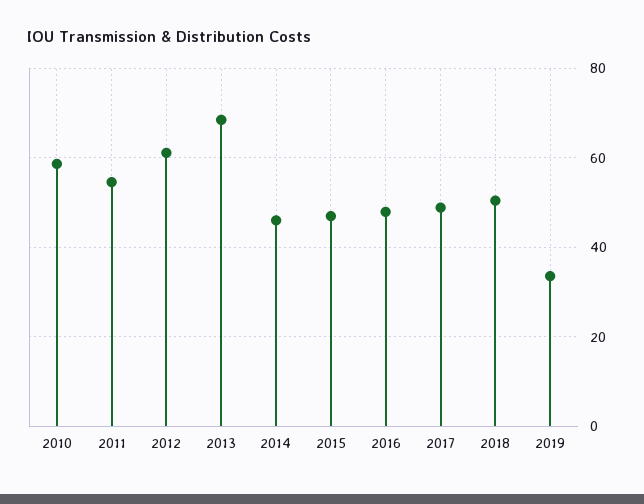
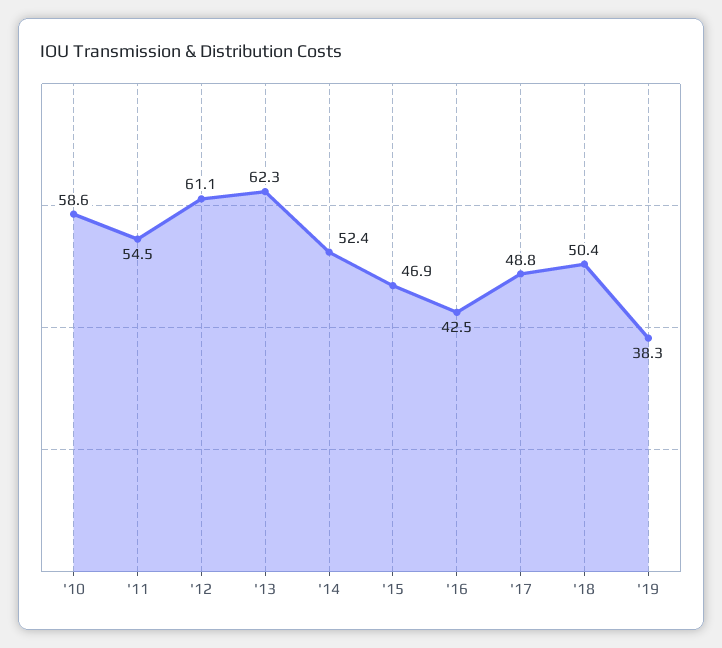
2013: 68 -> 62.3
2014: 46 -> 52.4
2016: 48 -> 42.5
2019: 34 -> 38.3

